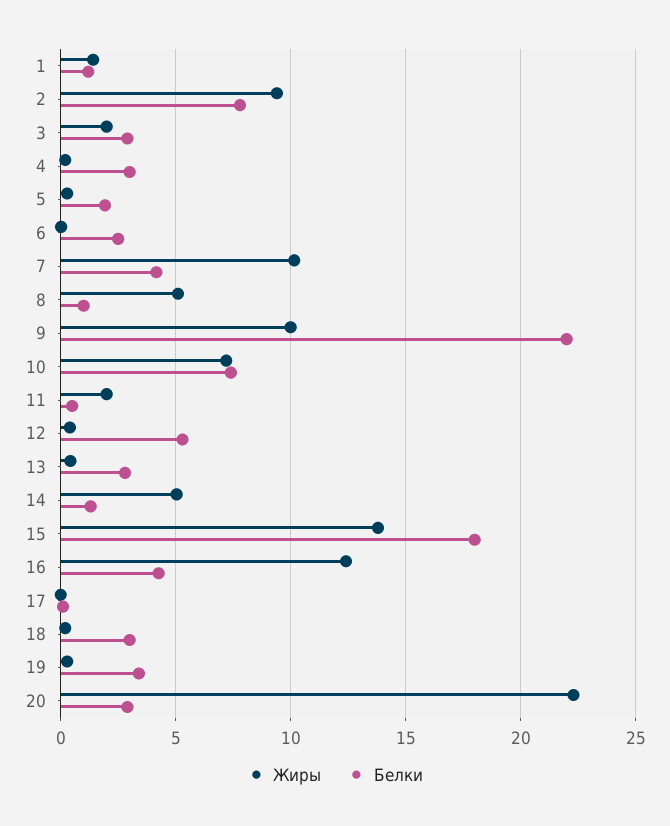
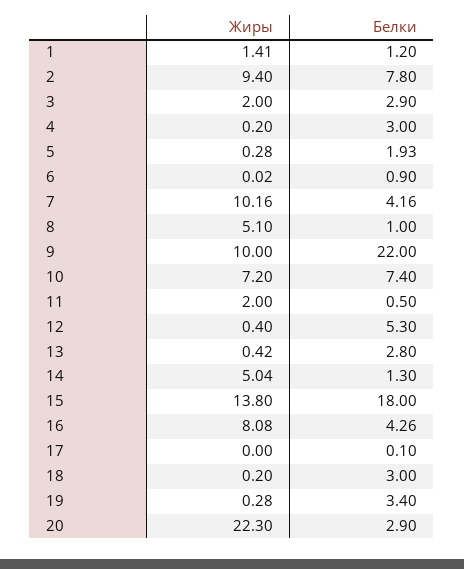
Белки, 6: 2.5 -> 0.9
Жиры, 16: 12.5 -> 8.08

